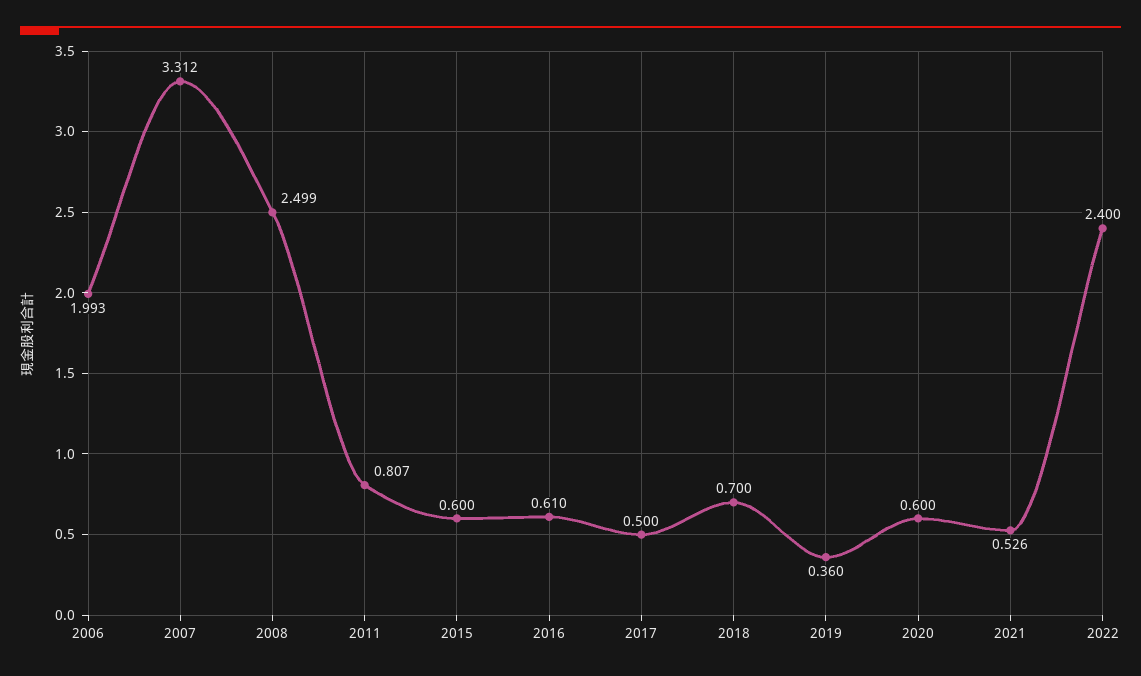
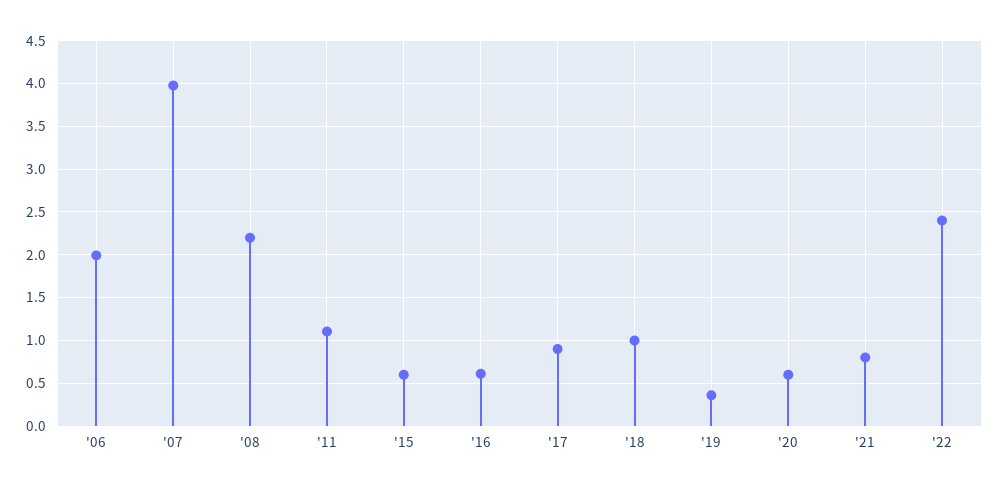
2007: 3.312 -> 4
2008: 2.499 -> 2.2
2011: 0.807 -> 1.1
2017: 0.5 -> 0.9
2018: 0.7 -> 1
2021: 0.526 -> 0.8

